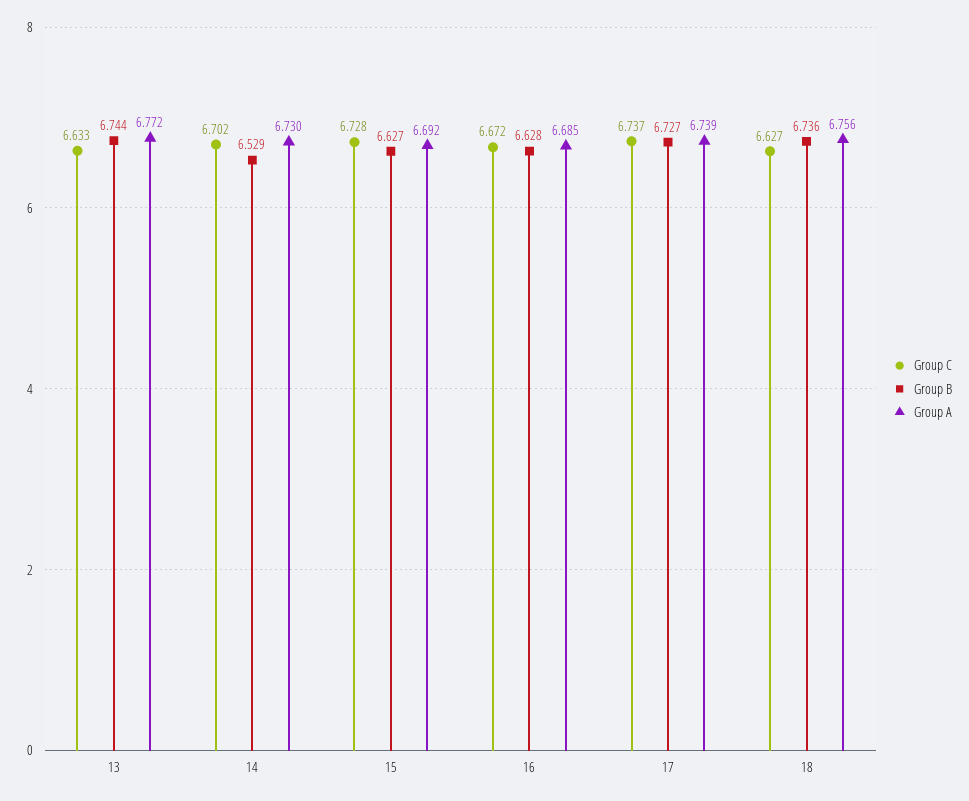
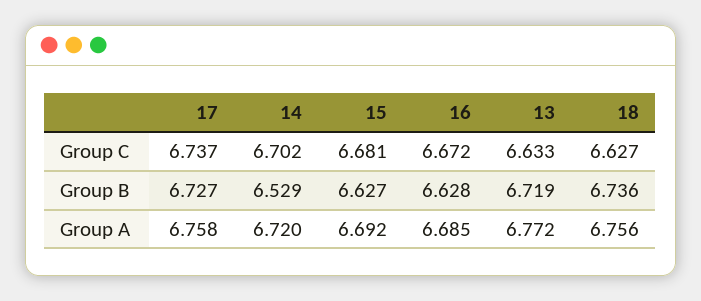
Group B, 13: 6.744 -> 6.719
Group A, 14: 6.73 -> 6.72
Group C, 15: 6.728 -> 6.681
Group A, 17: 6.739 -> 6.758

